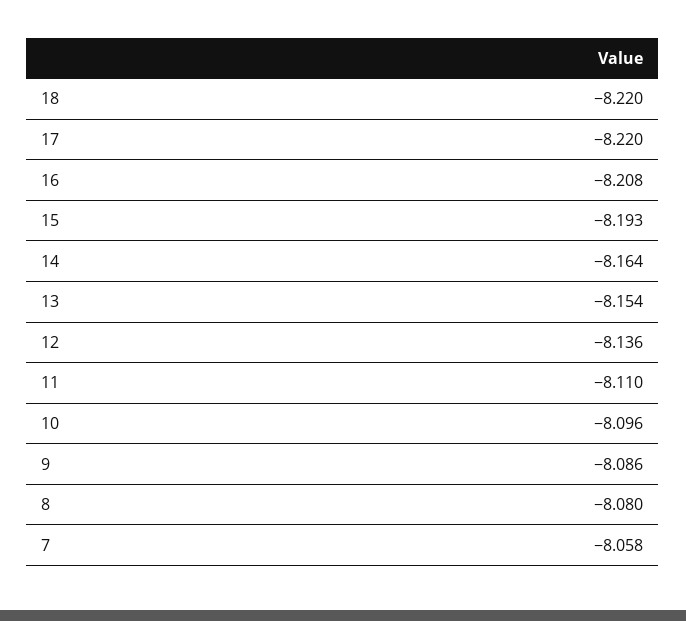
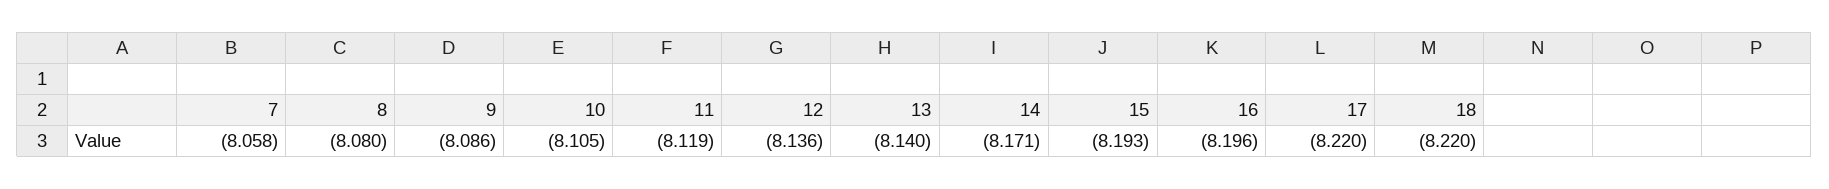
16: -8.208 -> -8.196
14: -8.164 -> -8.171
13: -8.154 -> -8.14
11: -8.11 -> -8.119
10: -8.096 -> -8.105

